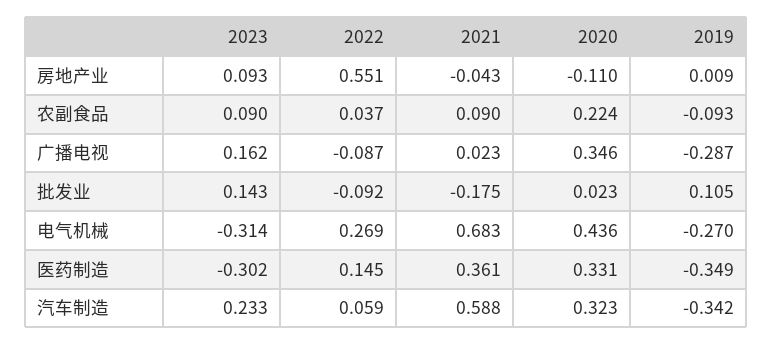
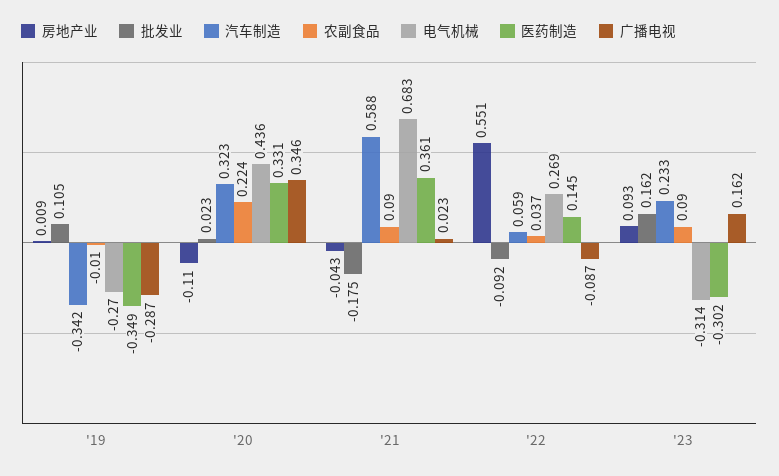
农副食品, 2019: -0.093 -> -0.01
批发业, 2023: 0.143 -> 0.162

